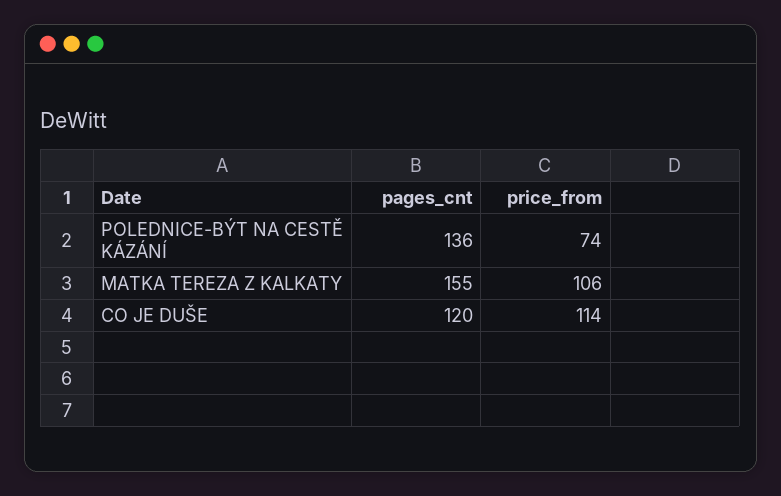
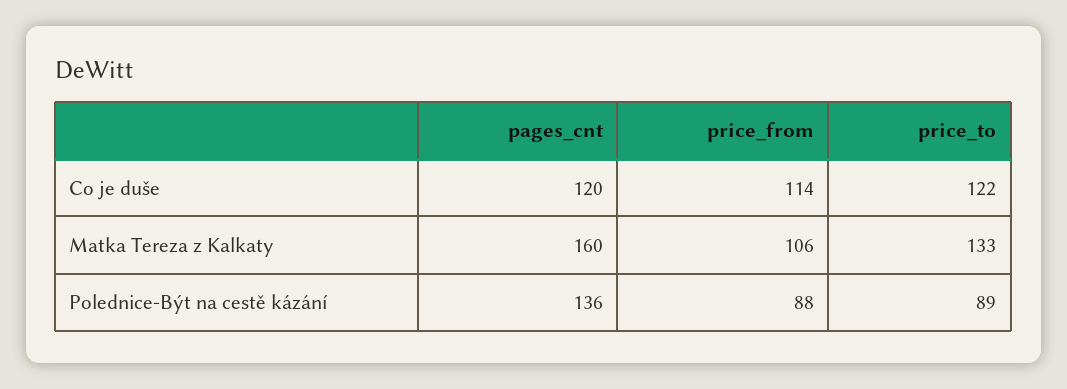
price_from, POLEDNICE-BÝT NA CESTĚ KÁZÁNÍ: 74 -> 88
pages_cnt, MATKA TEREZA Z KALKATY: 155 -> 160
price_to, CO JE DUŠE: none -> 122
price_to, MATKA TEREZA Z KALKATY: none -> 133
price_to, POLEDNICE-BÝT NA CESTĚ KÁZÁNÍ: none -> 89

